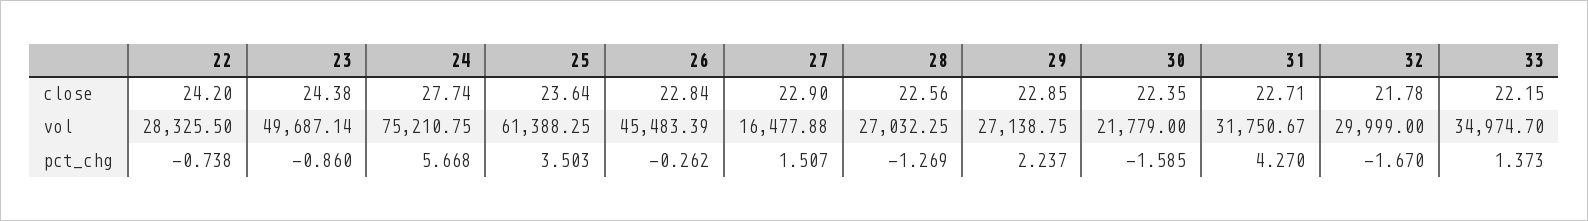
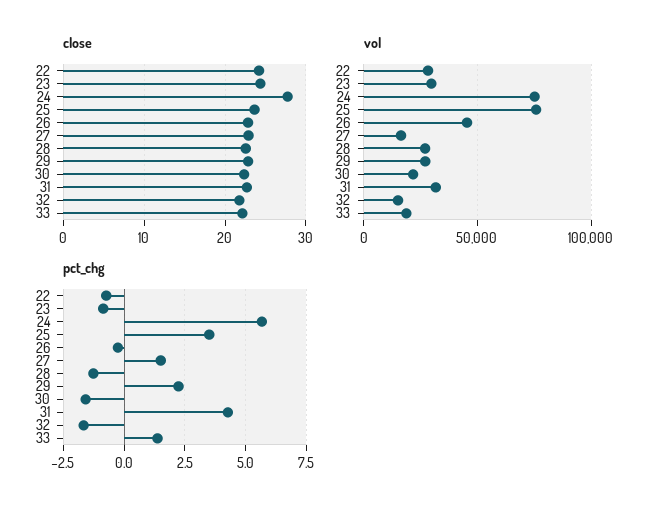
vol, 23: 49687.14 -> 30000
vol, 25: 61388.25 -> 75000
vol, 32: 29999 -> 15000
vol, 33: 34974.7 -> 20000

